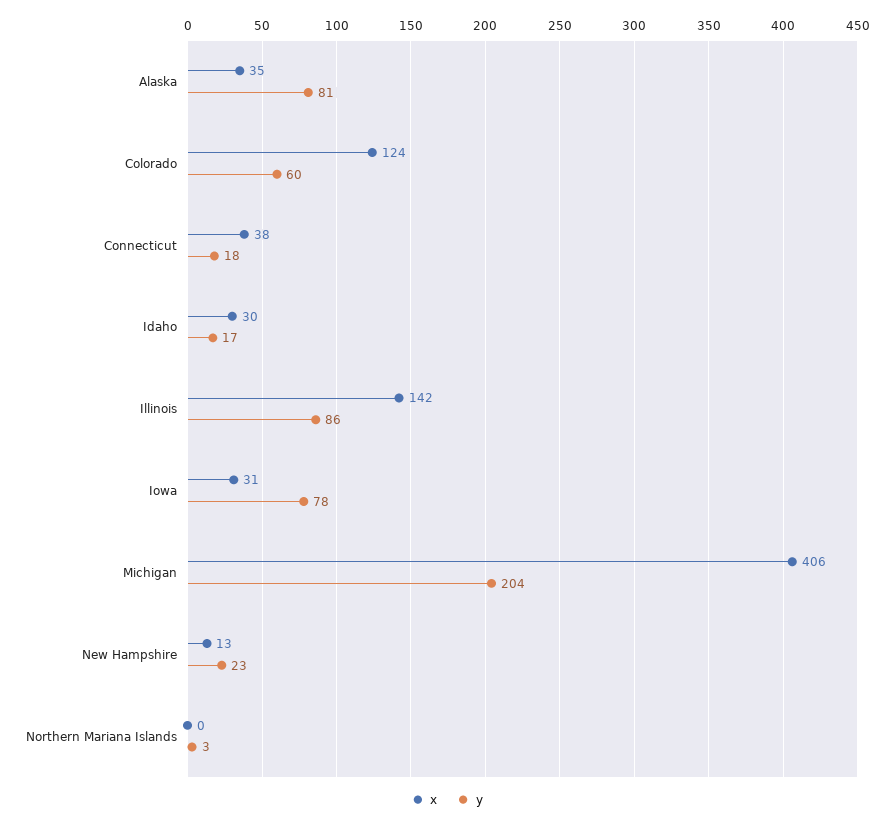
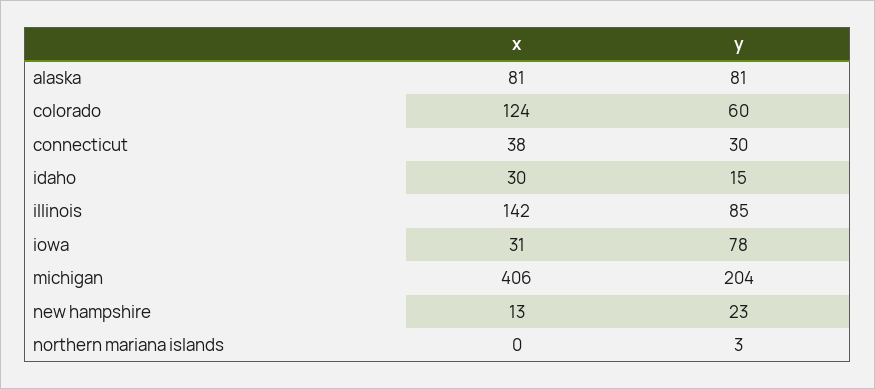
x, Alaska: 35 -> 81
y, Connecticut: 18 -> 30
y, Idaho: 17 -> 15
y, Illinois: 86 -> 85

